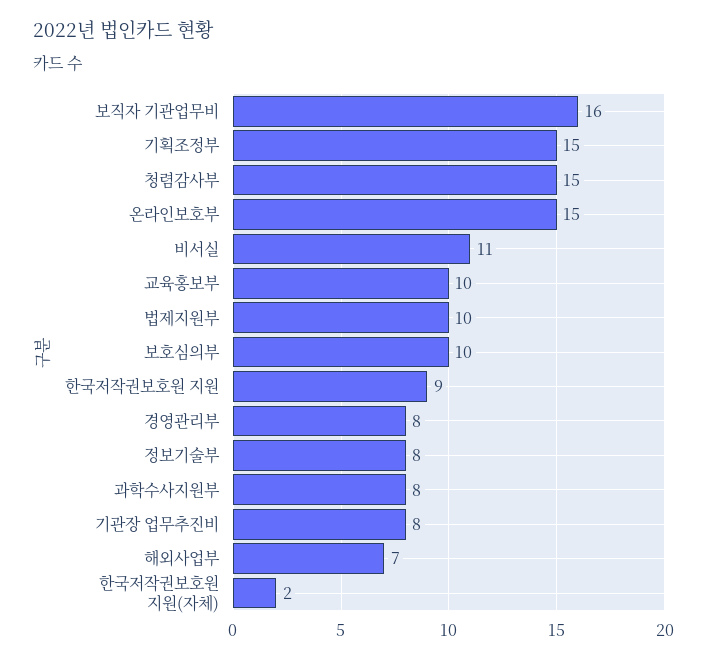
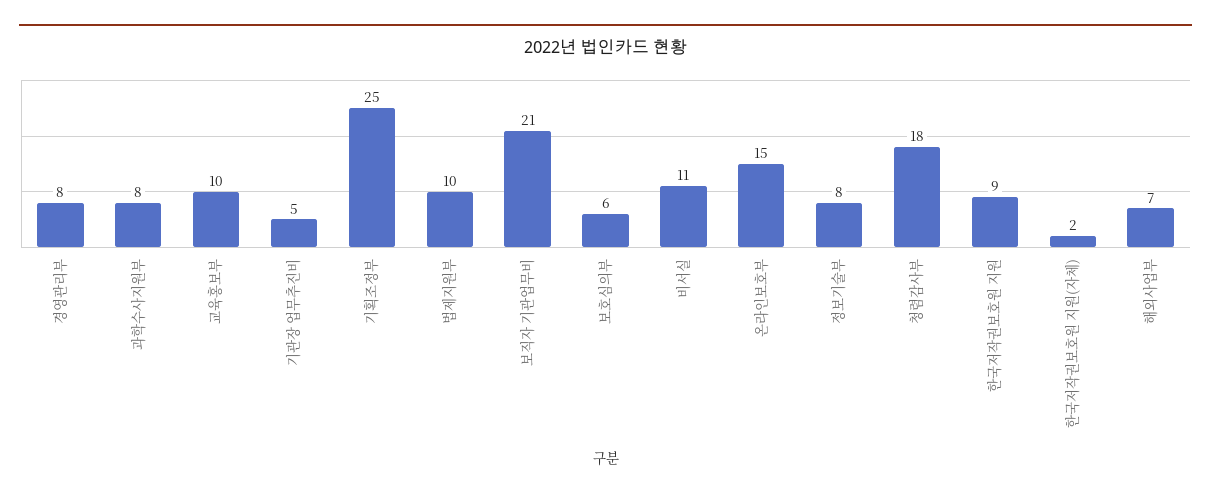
보직자 기관업무비: 16 -> 21
기획조정부: 15 -> 25
청렴감사부: 15 -> 18
보호심의부: 10 -> 6
기관장 업무추진비: 8 -> 5

